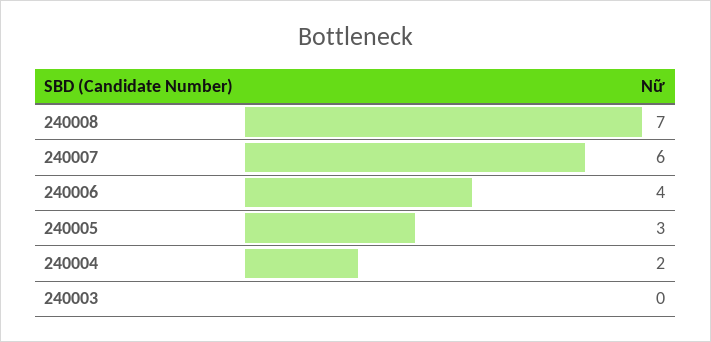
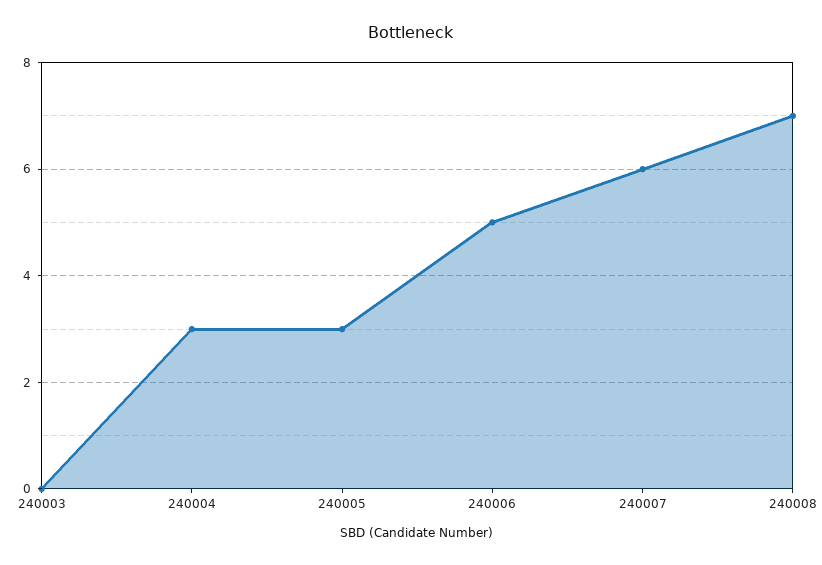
240006: 4 -> 5
240004: 2 -> 3

